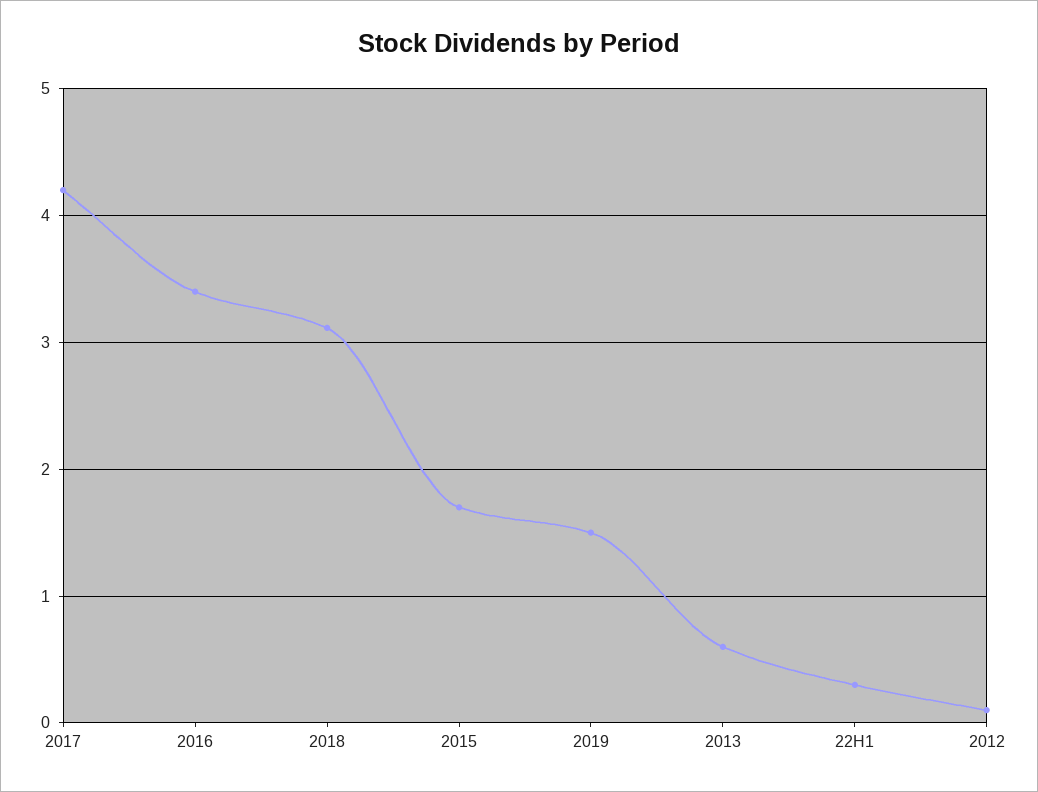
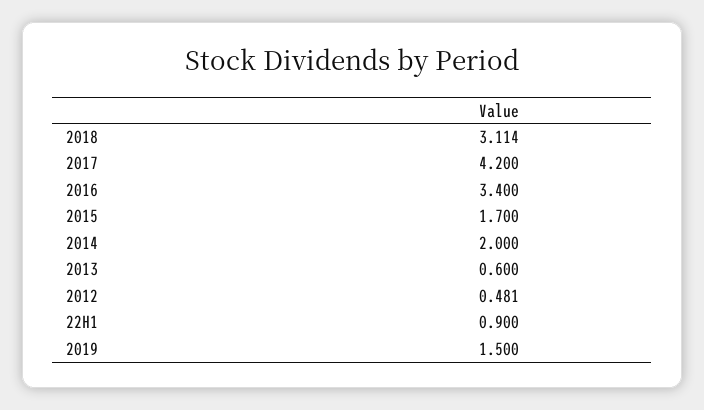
22H1: 0.3 -> 0.9
2012: 0.1 -> 0.481
2014: none -> 2

